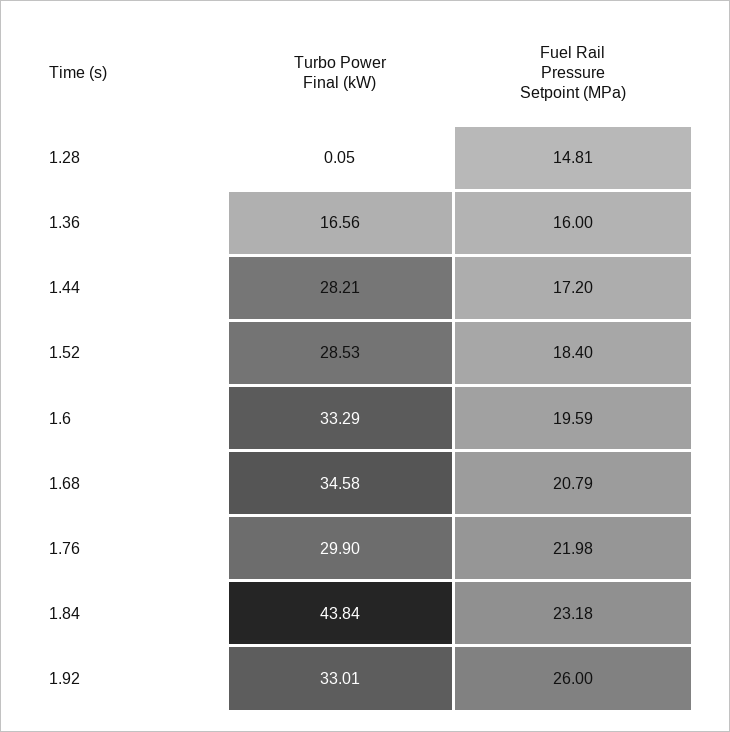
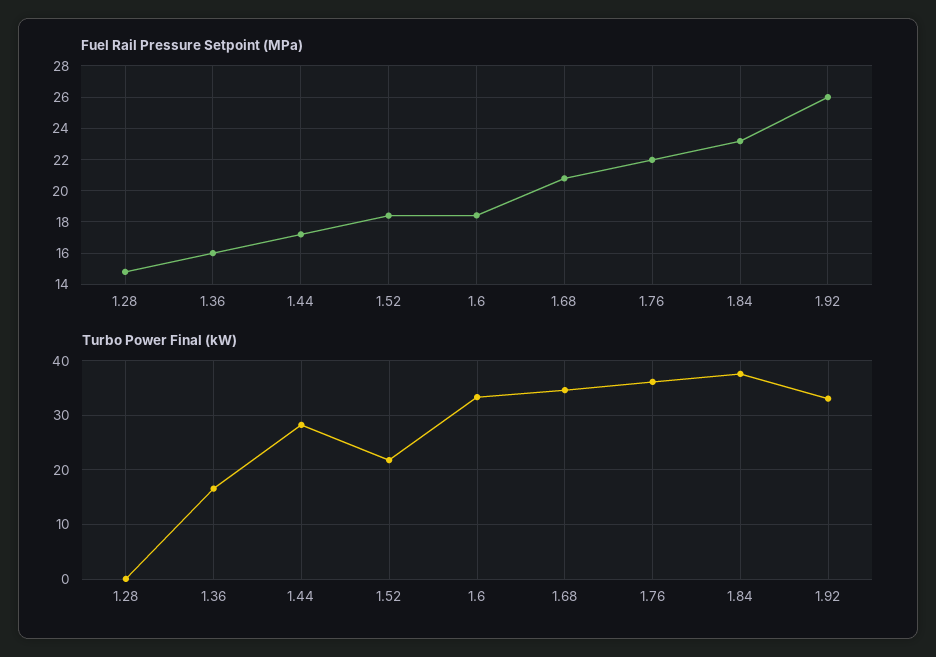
Turbo Power Final (kW), 1.52: 28.53 -> 22
Fuel Rail Pressure Setpoint (MPa), 1.6: 19.59 -> 18.5
Turbo Power Final (kW), 1.76: 29.9 -> 36
Turbo Power Final (kW), 1.84: 43.84 -> 38

